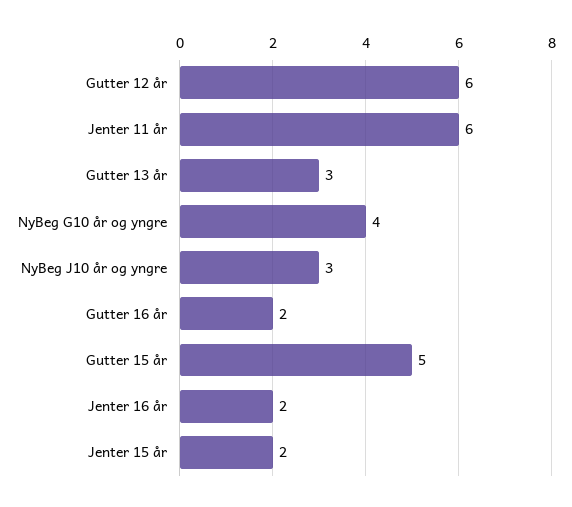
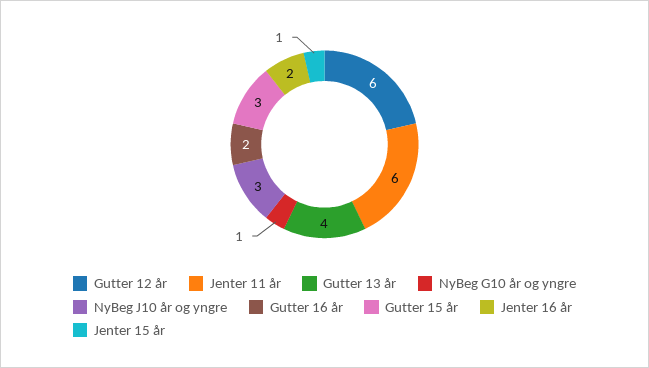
Gutter 13 år: 3 -> 4
NyBeg G10 år og yngre: 4 -> 1
Gutter 15 år: 5 -> 3
Jenter 15 år: 2 -> 1

